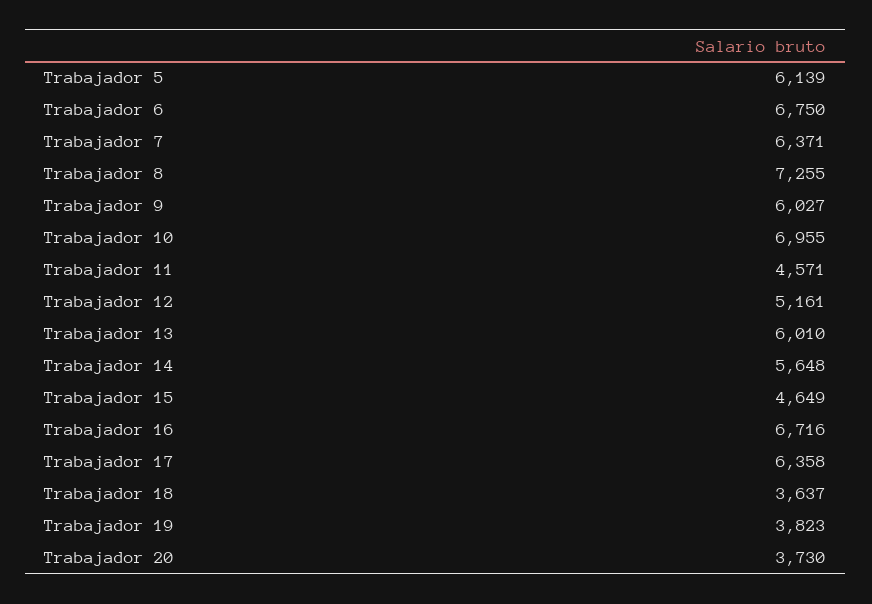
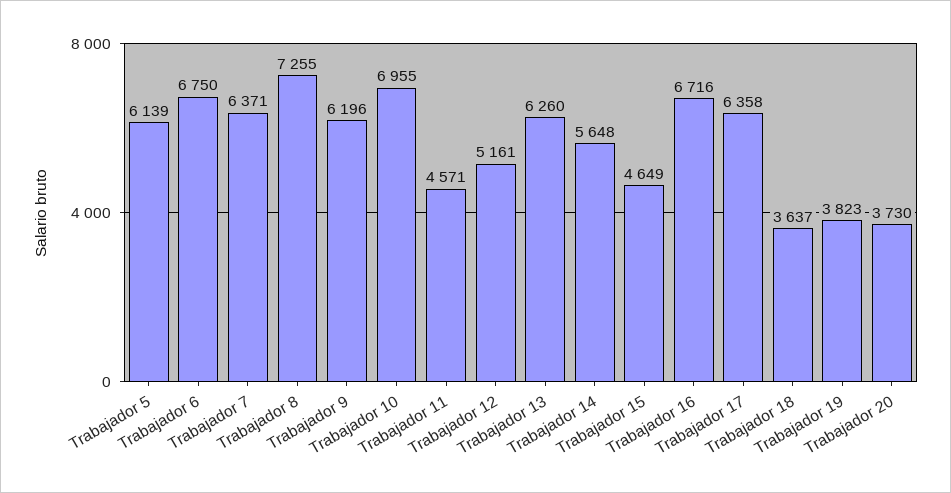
Trabajador 9: 6027 -> 6196
Trabajador 13: 6010 -> 6260

